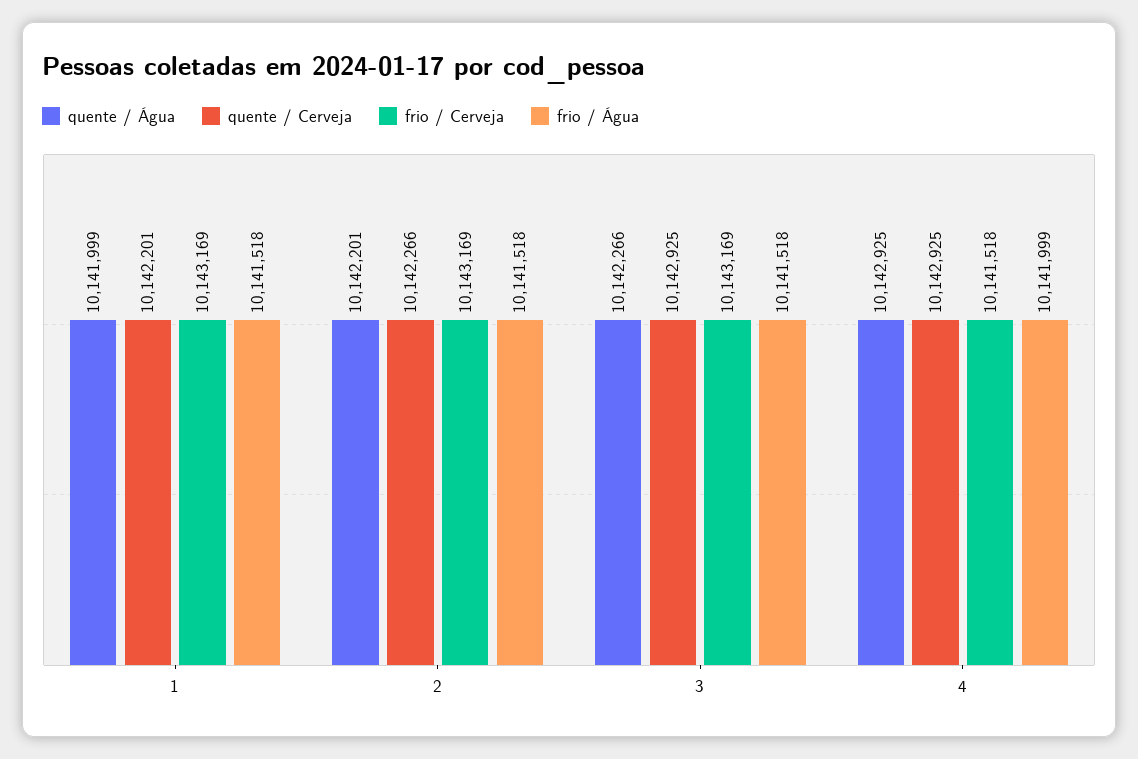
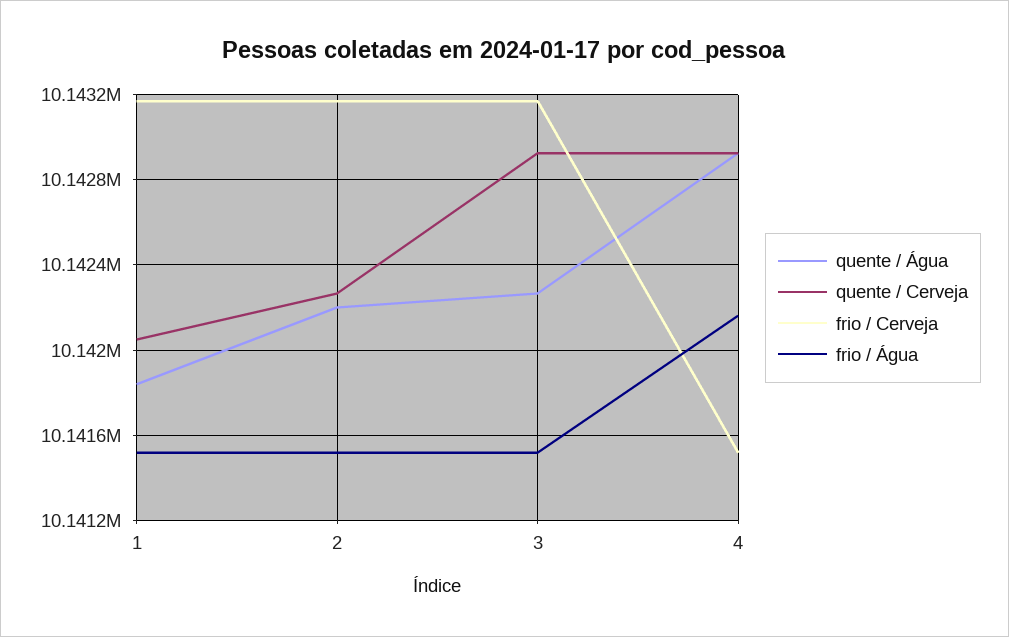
quente / Água, 1: 10141999 -> 10141850
quente / Cerveja, 1: 10142201 -> 10142050
frio / Água, 4: 10141999 -> 10142150

